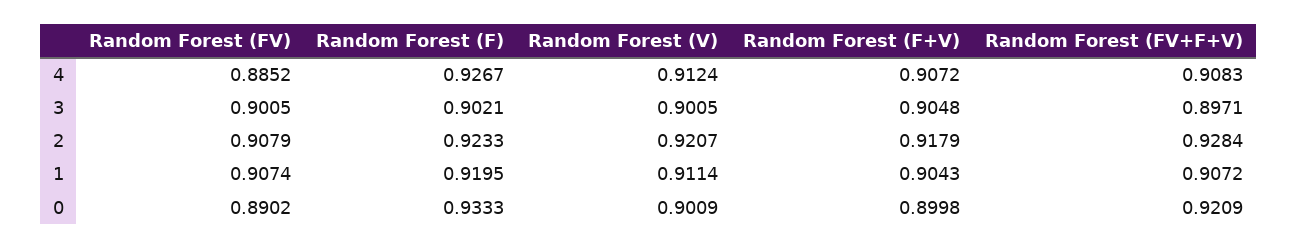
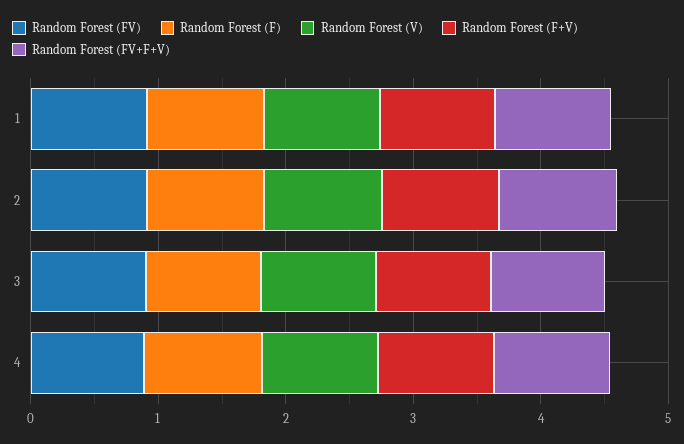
Random Forest (FV), 0: 0.8902 -> none
Random Forest (F), 0: 0.9333 -> none
Random Forest (V), 0: 0.9009 -> none
Random Forest (F+V), 0: 0.8998 -> none
Random Forest (FV+F+V), 0: 0.9209 -> none

